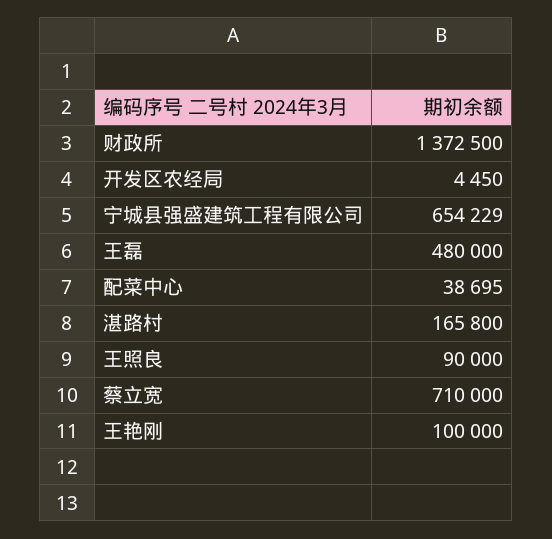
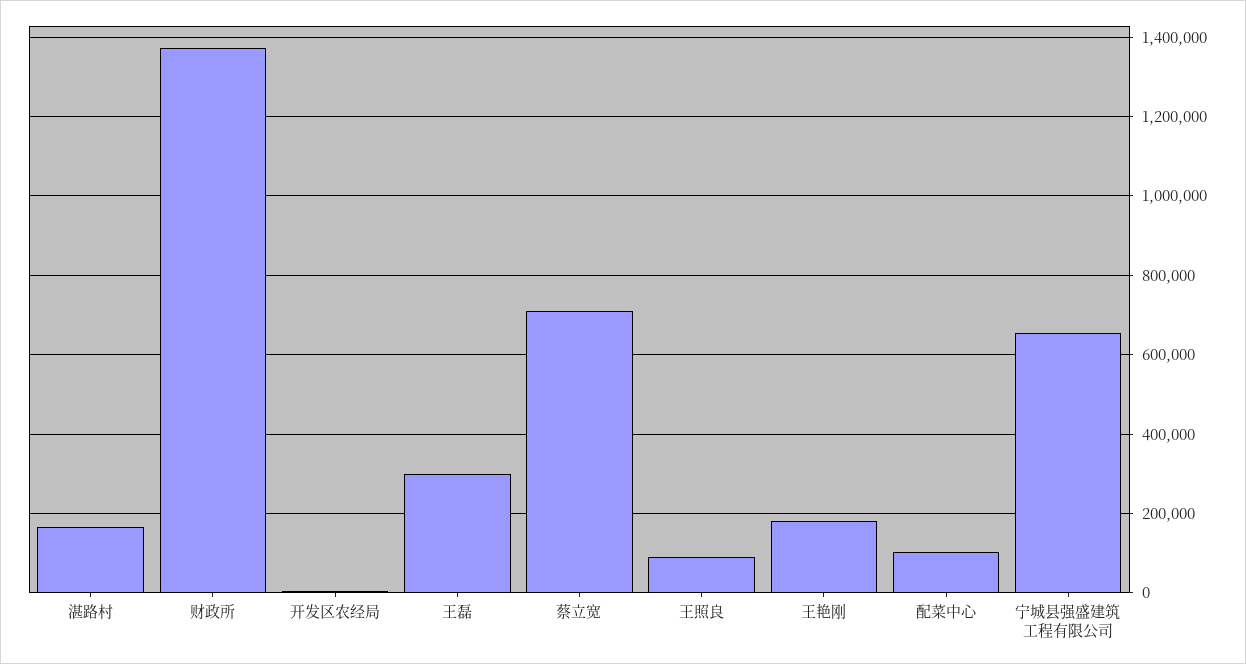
王磊: 480000 -> 300000
配菜中心: 38695 -> 100000
王艳刚: 100000 -> 180000

